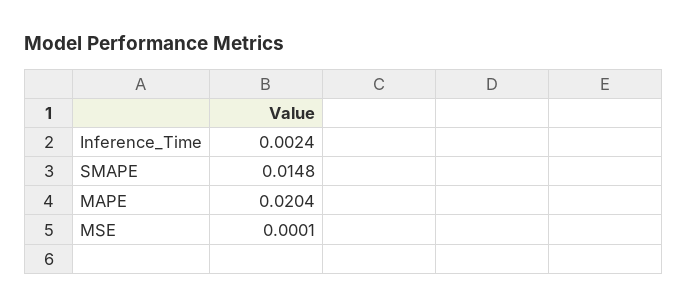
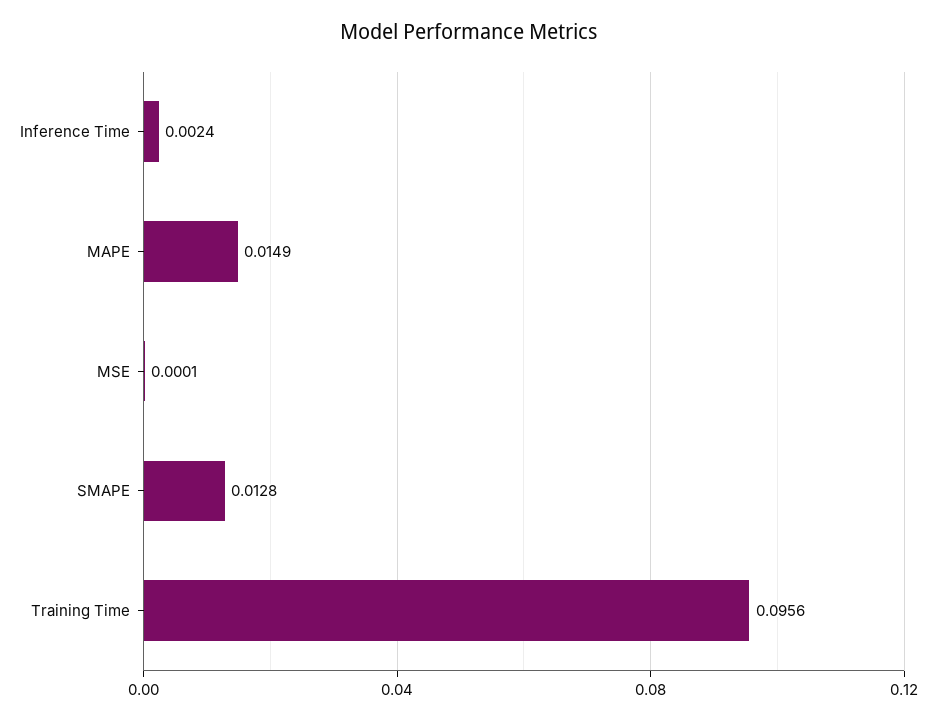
SMAPE: 0.0148 -> 0.0128
MAPE: 0.0204 -> 0.0149
Training Time: none -> 0.0956

